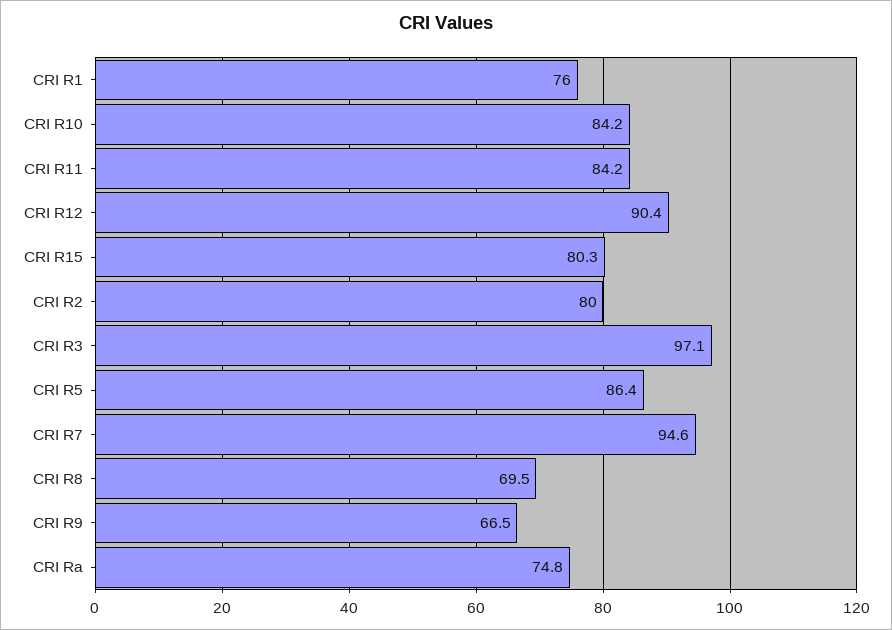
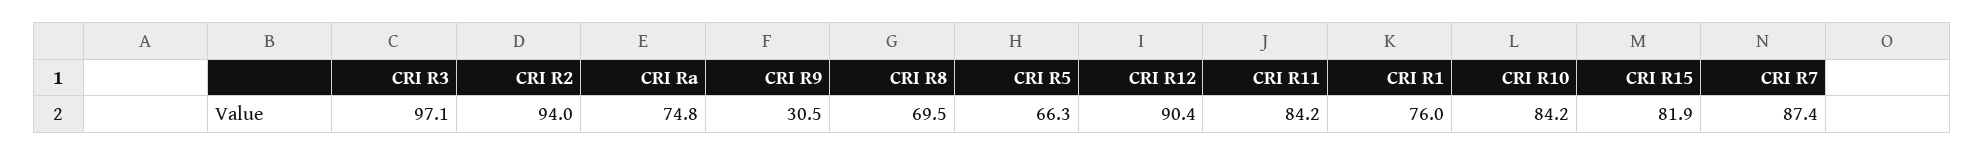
CRI R15: 80.3 -> 81.9
CRI R2: 80 -> 94
CRI R5: 86.4 -> 66.3
CRI R7: 94.6 -> 87.4
CRI R9: 66.5 -> 30.5

